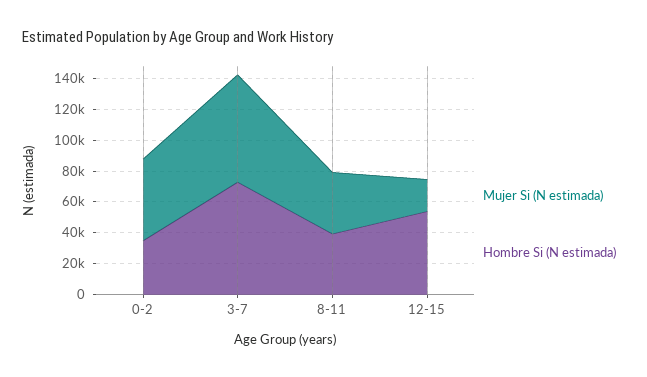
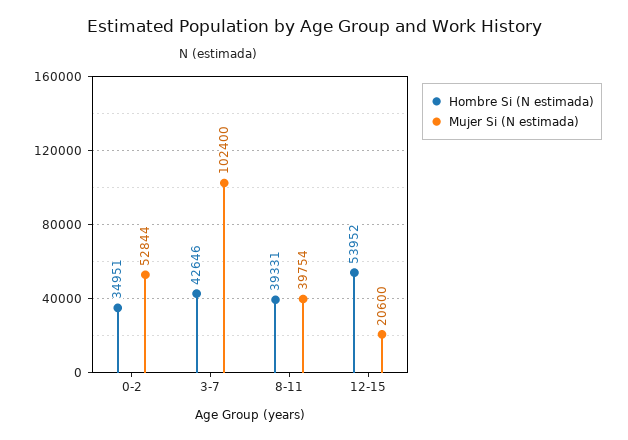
Mujer Si (N estimada), 3-7: 70000 -> 102400
Hombre Si (N estimada), 3-7: 70000 -> 42646

